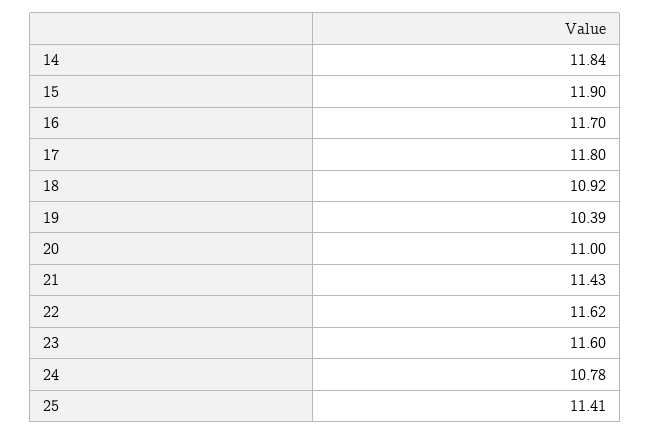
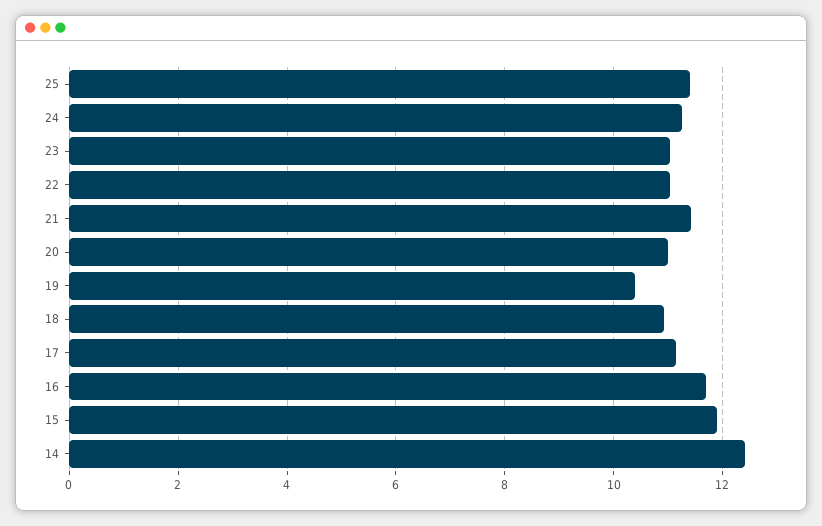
14: 11.84 -> 12.4
17: 11.8 -> 11.2
22: 11.62 -> 11
23: 11.6 -> 11
24: 10.78 -> 11.2

